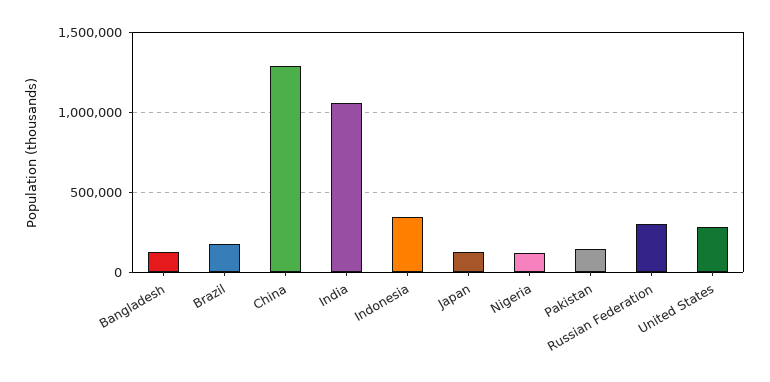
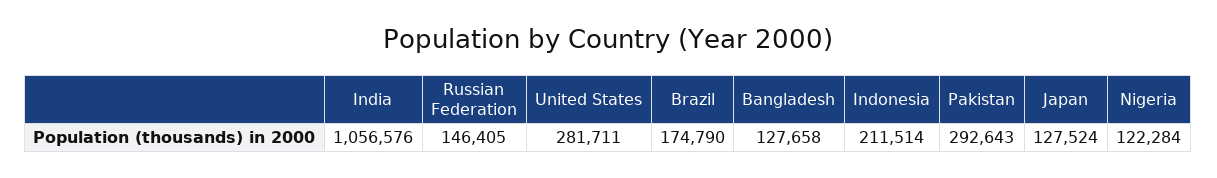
China: 1300000 -> none
Indonesia: 350000 -> 211514
Pakistan: 150000 -> 292643
Russian Federation: 300000 -> 146405

